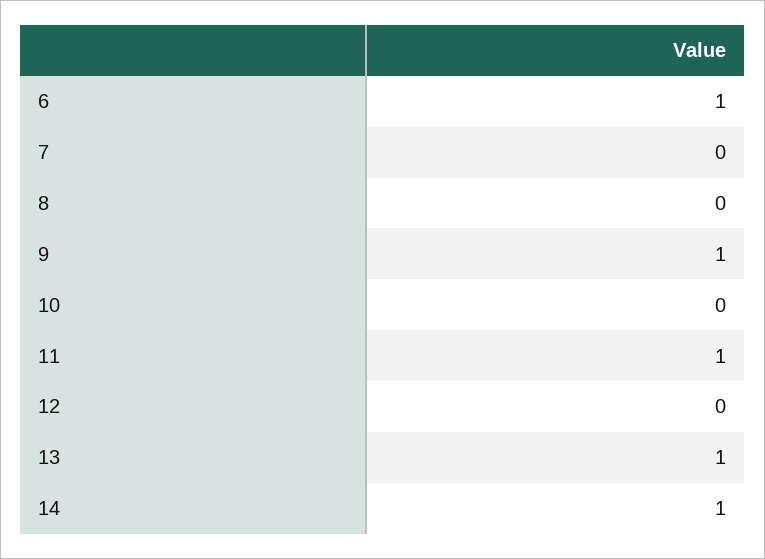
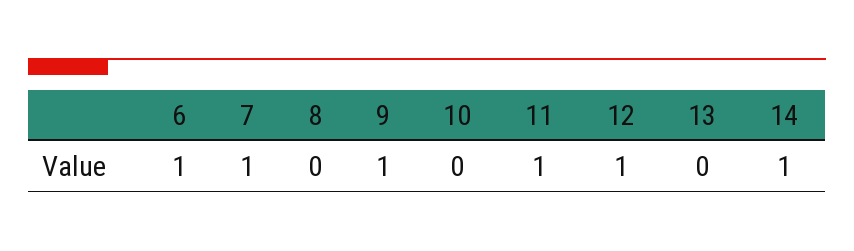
7: 0 -> 1
12: 0 -> 1
13: 1 -> 0

